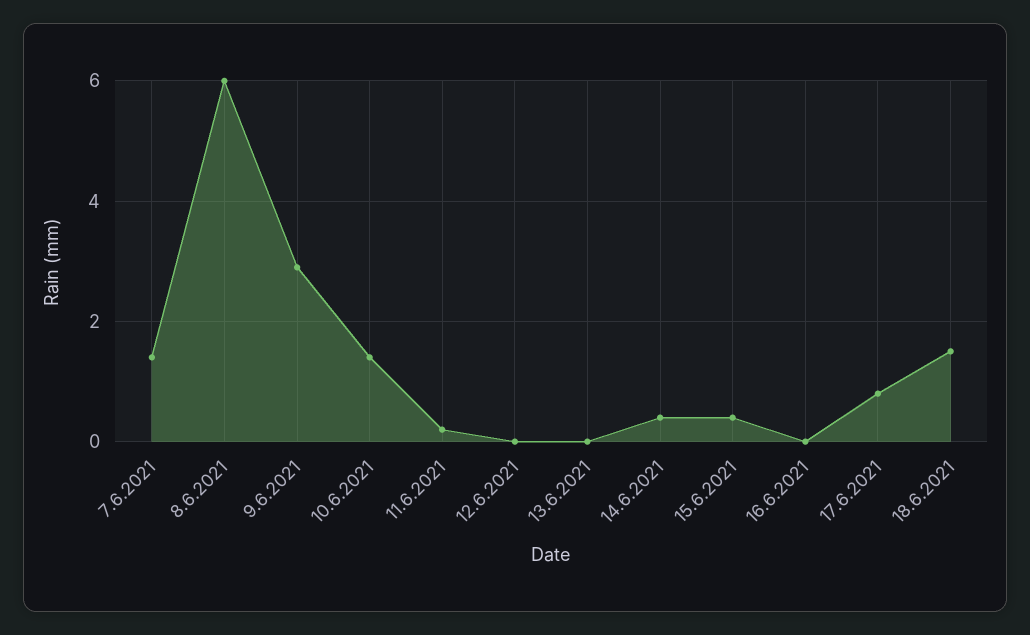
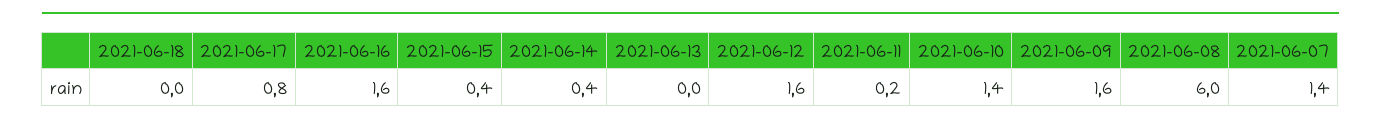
9.6.2021: 3 -> 1.6
12.6.2021: 0 -> 1.6
16.6.2021: 0 -> 1.6
18.6.2021: 1.5 -> 0

